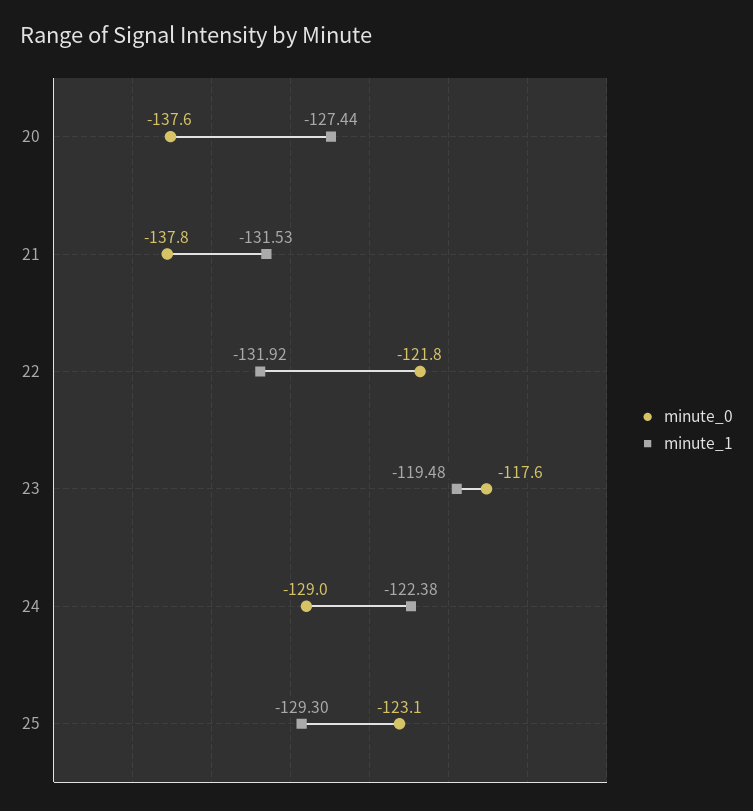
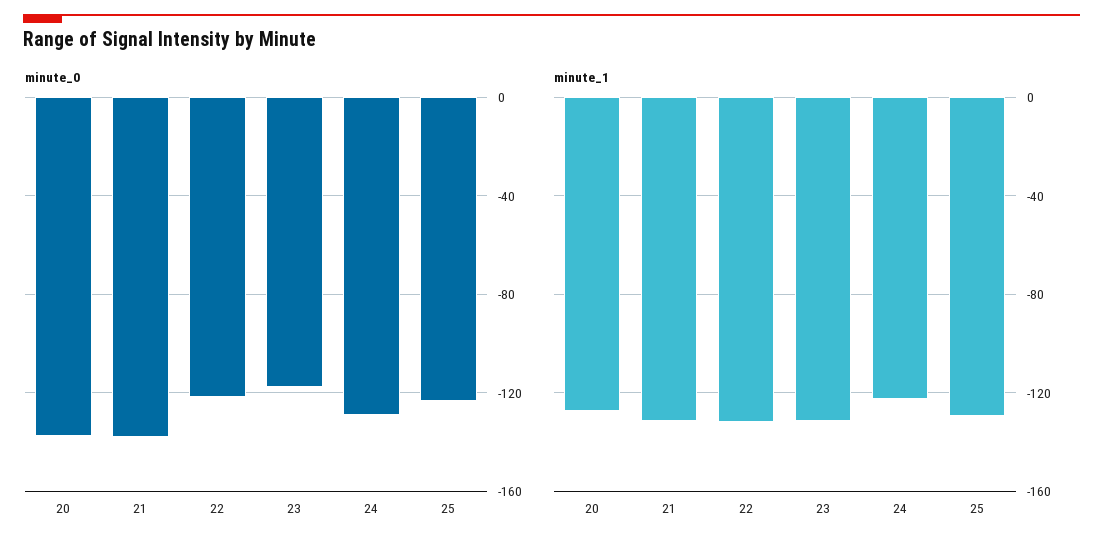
minute_1, 23: -119.48 -> -130

